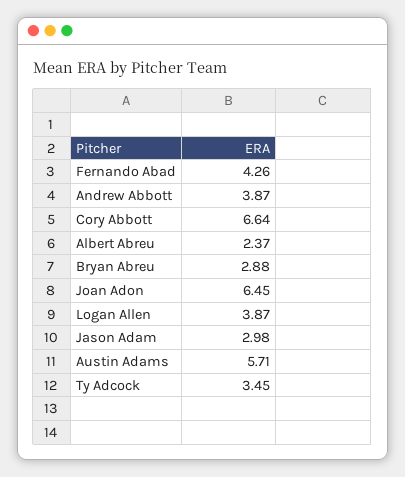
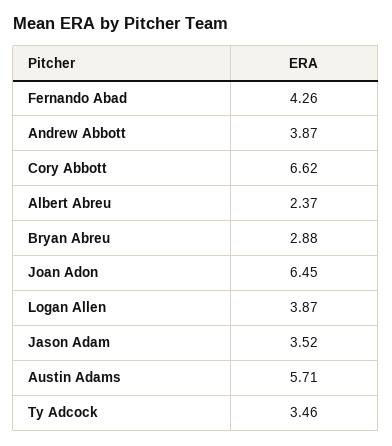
Cory Abbott: 6.64 -> 6.62
Jason Adam: 2.98 -> 3.52
Ty Adcock: 3.45 -> 3.46

